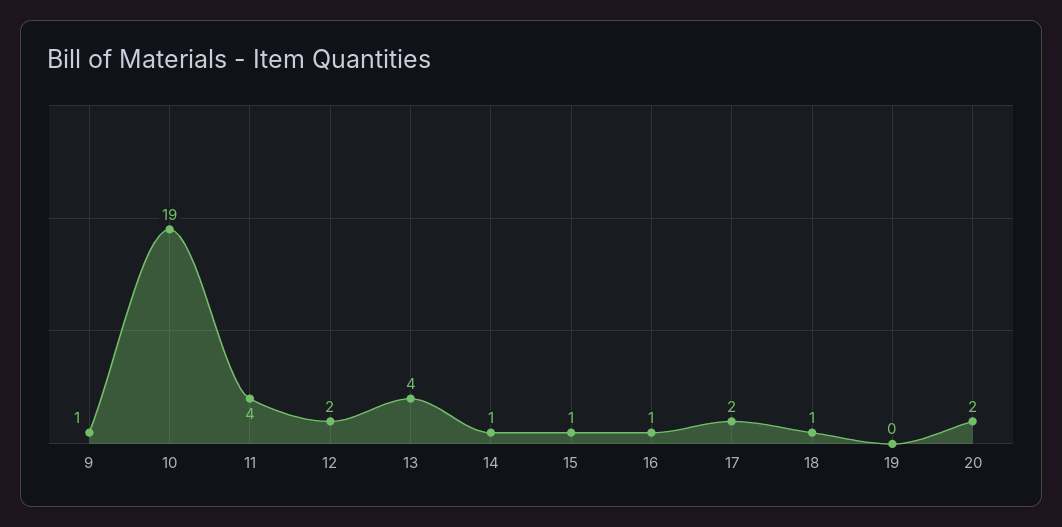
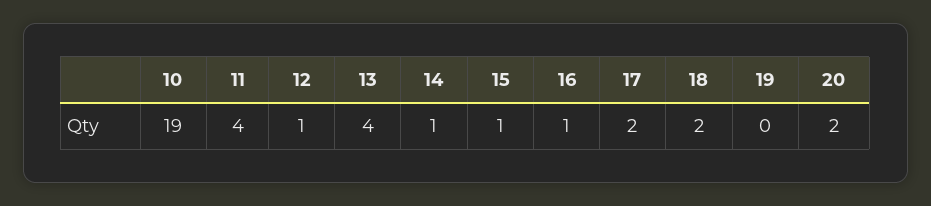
9: 1 -> none
12: 2 -> 1
18: 1 -> 2

